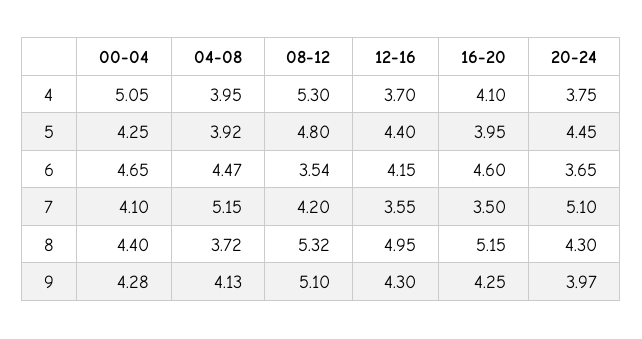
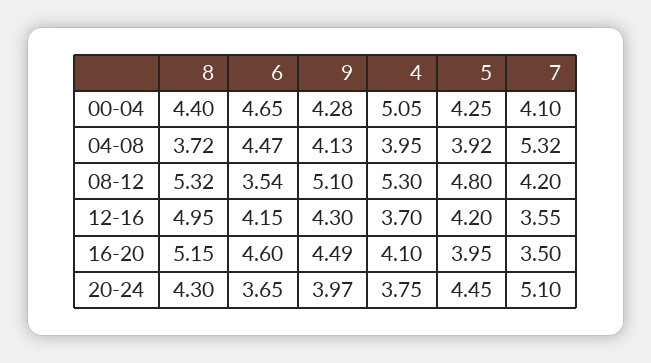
12-16, 5: 4.4 -> 4.2
04-08, 7: 5.15 -> 5.32
16-20, 9: 4.25 -> 4.49

